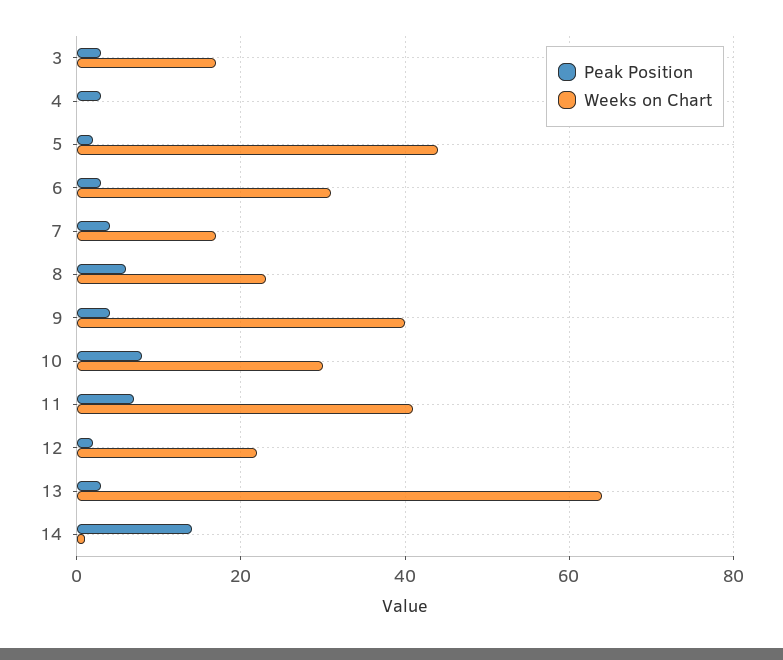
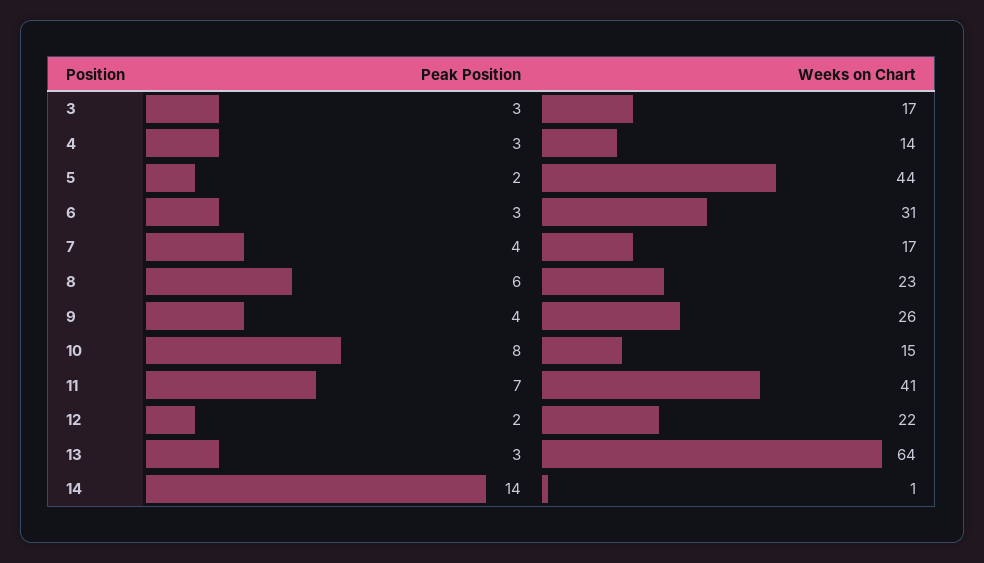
Weeks on Chart, 4: 0 -> 14
Weeks on Chart, 9: 40 -> 26
Weeks on Chart, 10: 30 -> 15

